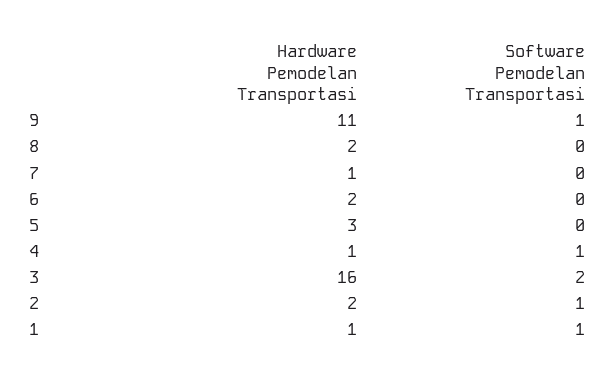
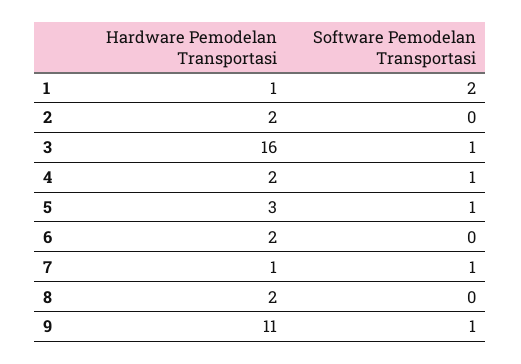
Software Pemodelan Transportasi, 7: 0 -> 1
Software Pemodelan Transportasi, 5: 0 -> 1
Hardware Pemodelan Transportasi, 4: 1 -> 2
Software Pemodelan Transportasi, 3: 2 -> 1
Software Pemodelan Transportasi, 2: 1 -> 0
Software Pemodelan Transportasi, 1: 1 -> 2

